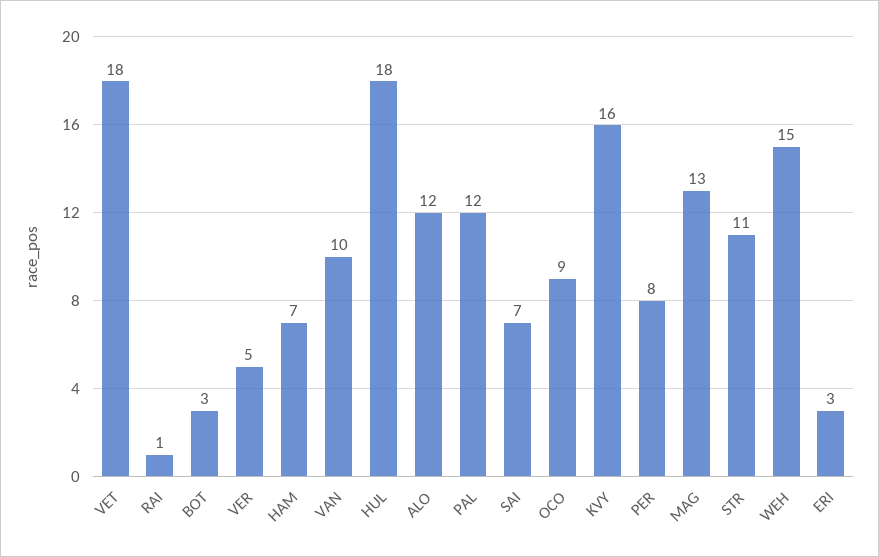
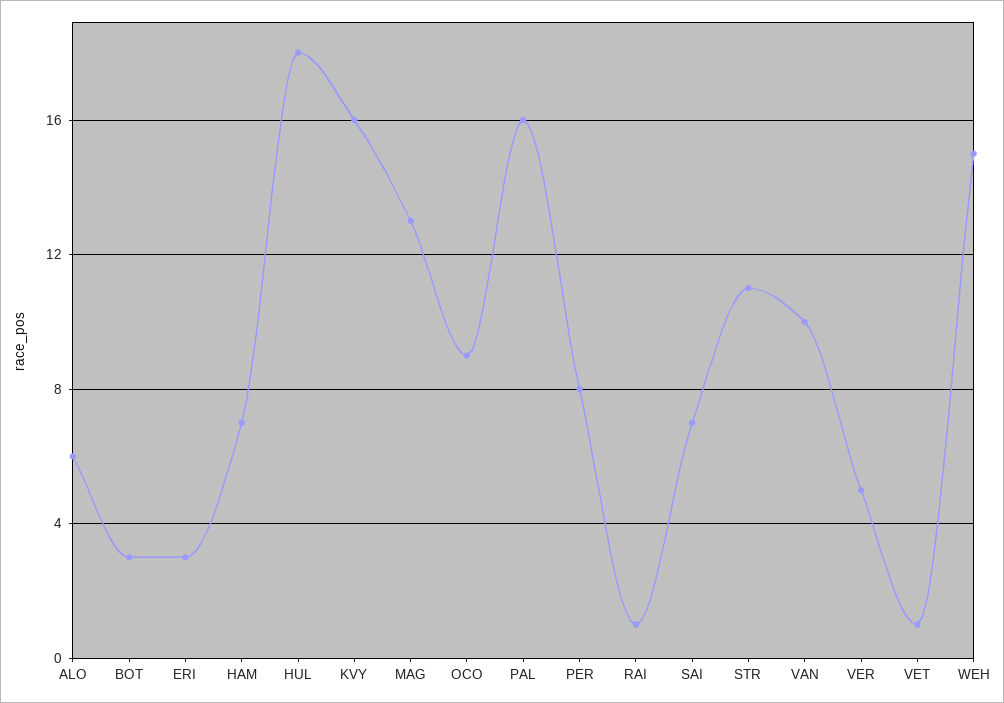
VET: 18 -> 1
ALO: 12 -> 6
PAL: 12 -> 16

